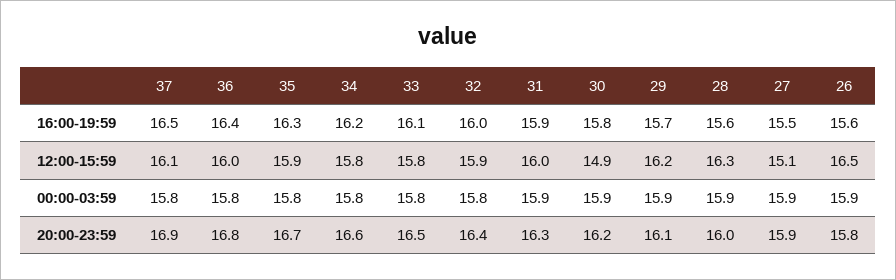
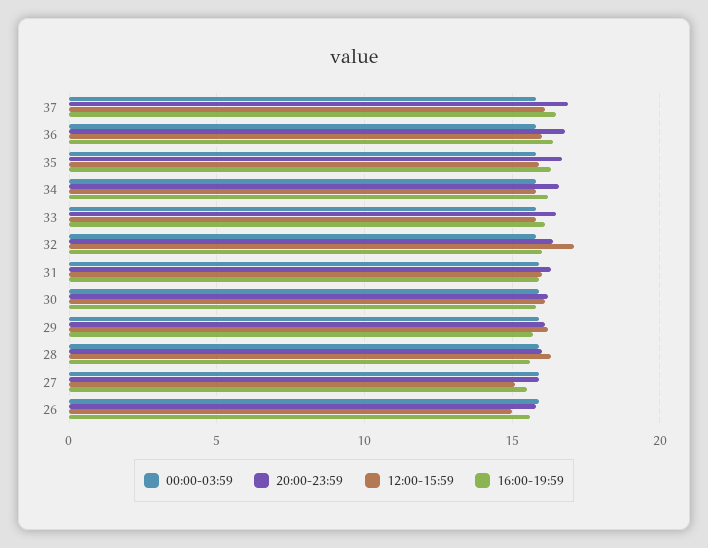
12:00-15:59, 32: 15.9 -> 17
12:00-15:59, 30: 14.9 -> 16
12:00-15:59, 26: 16.5 -> 15

